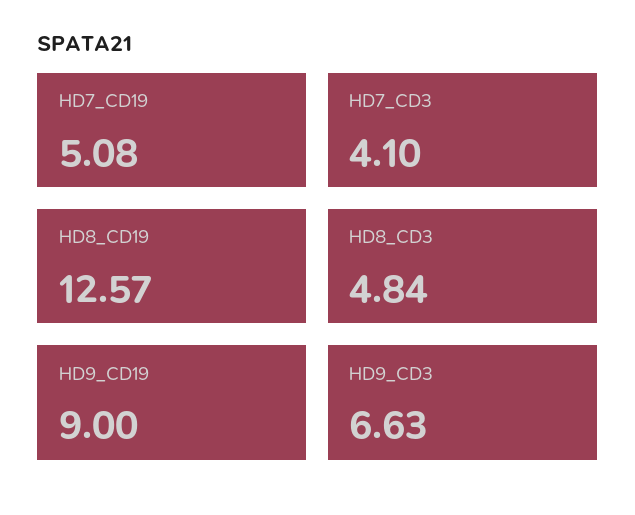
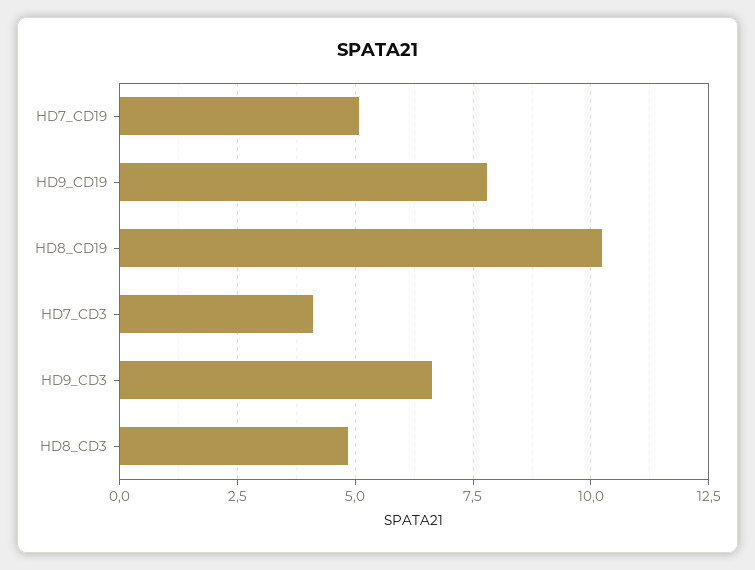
HD8_CD19: 12.57 -> 10.25
HD9_CD19: 9 -> 7.75

